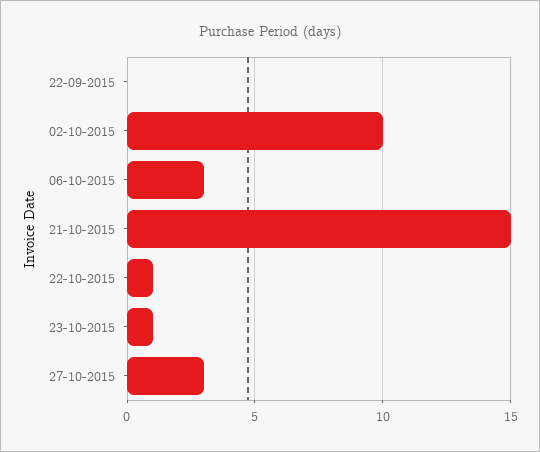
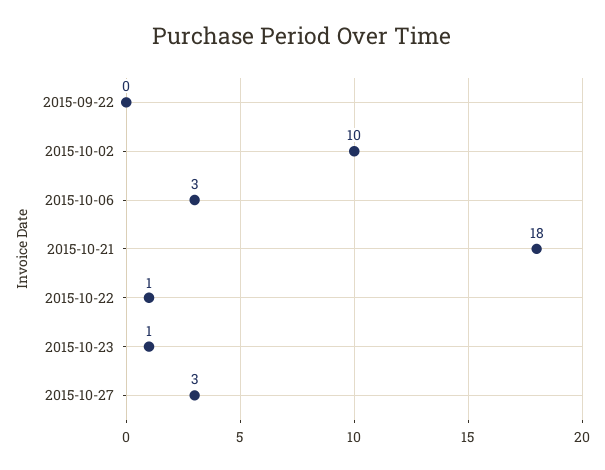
21-10-2015: 15 -> 18

